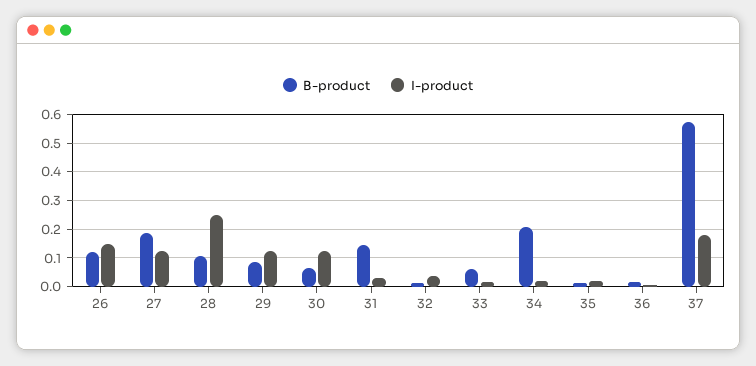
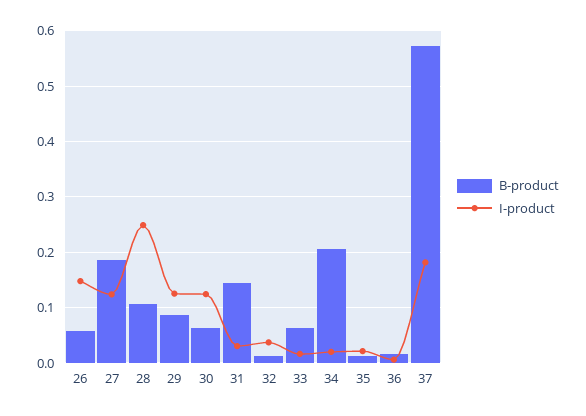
B-product, 26: 0.125 -> 0.06

